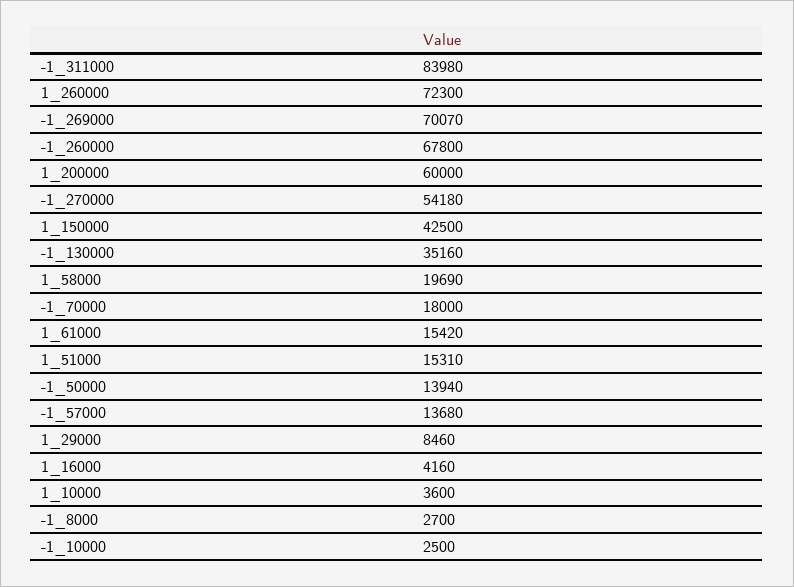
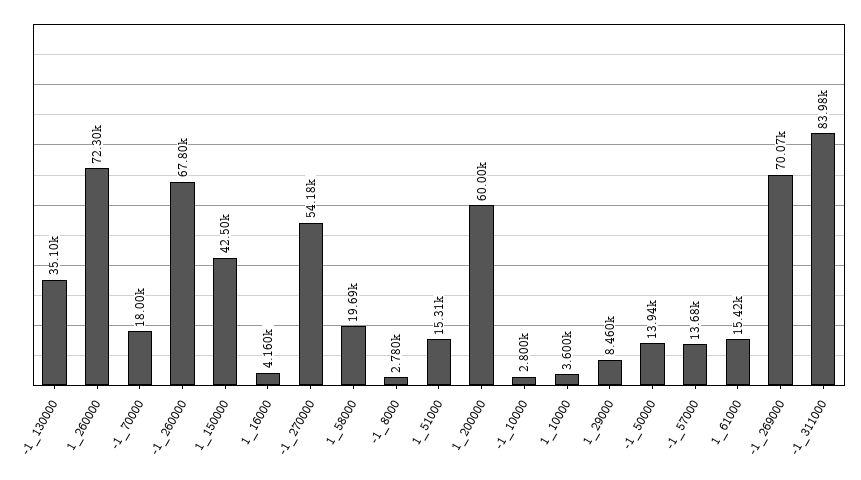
-1_130000: 35160 -> 35100
-1_8000: 2700 -> 2780
-1_10000: 2500 -> 2800

